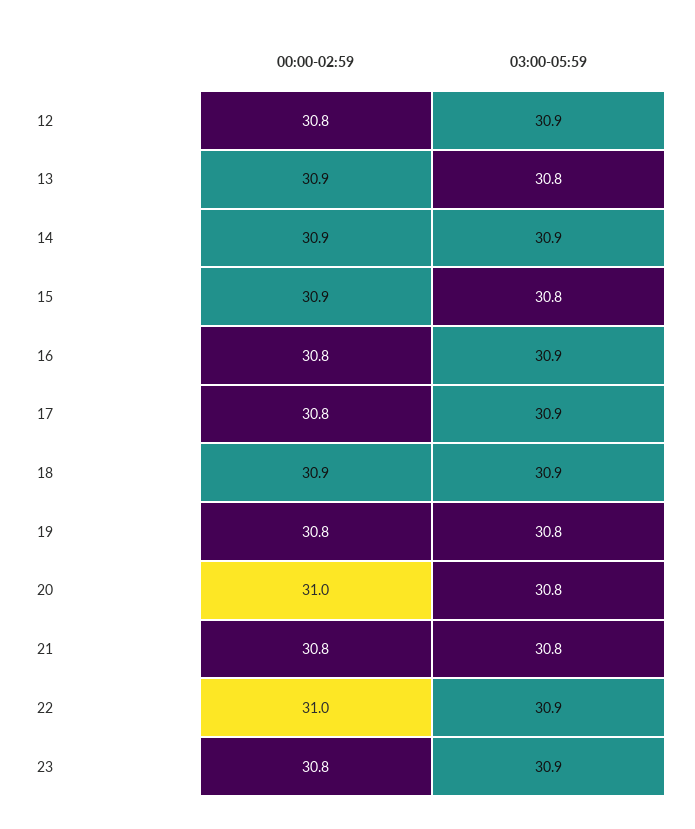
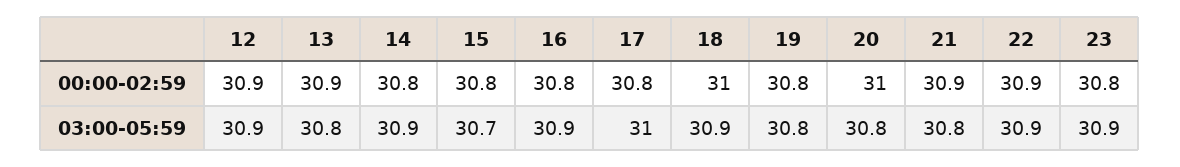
00:00-02:59, 12: 30.8 -> 30.9
00:00-02:59, 14: 30.9 -> 30.8
00:00-02:59, 15: 30.9 -> 30.8
03:00-05:59, 15: 30.8 -> 30.7
03:00-05:59, 17: 30.9 -> 31
00:00-02:59, 18: 30.9 -> 31
00:00-02:59, 21: 30.8 -> 30.9
00:00-02:59, 22: 31 -> 30.9

